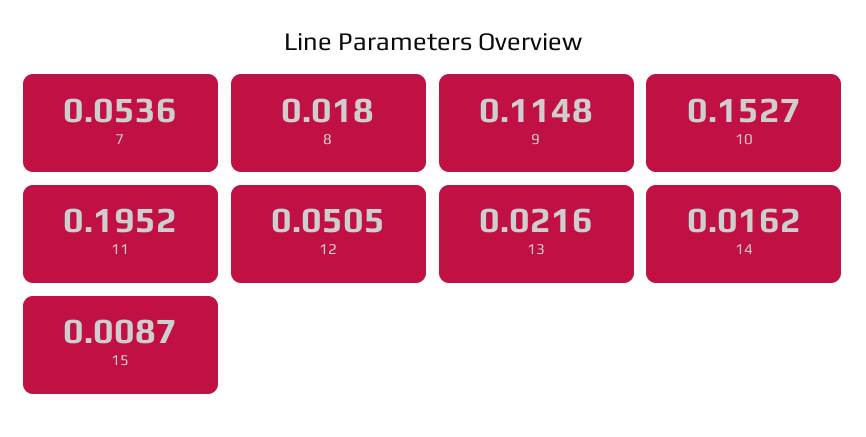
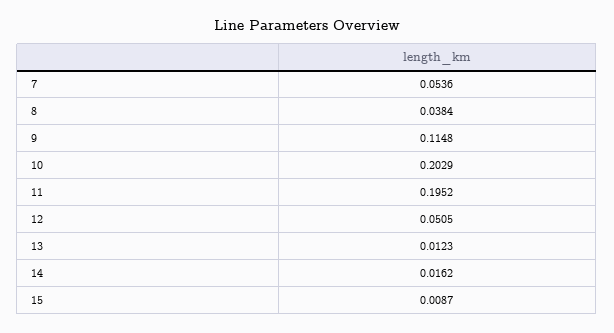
8: 0.018 -> 0.0384
10: 0.1527 -> 0.2029
13: 0.0216 -> 0.0123

